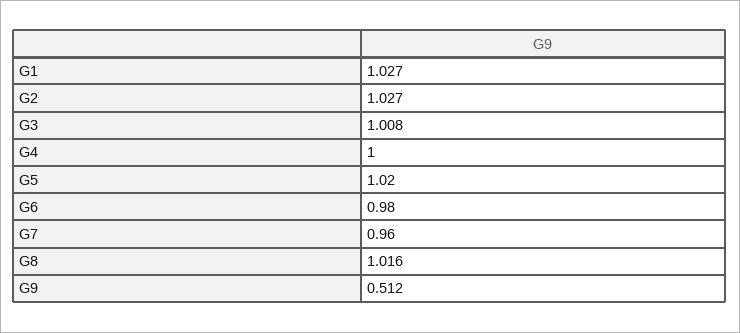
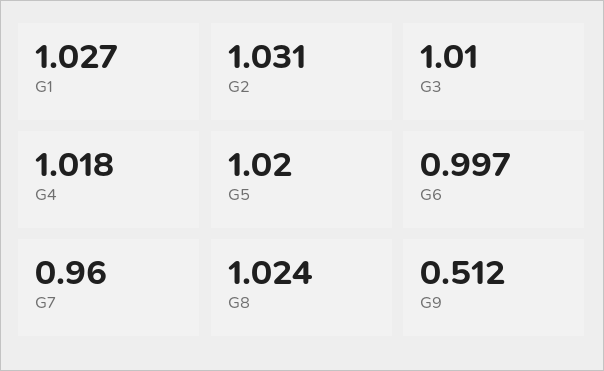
G2: 1.027 -> 1.031
G3: 1.008 -> 1.01
G4: 1 -> 1.018
G6: 0.98 -> 0.997
G8: 1.016 -> 1.024

